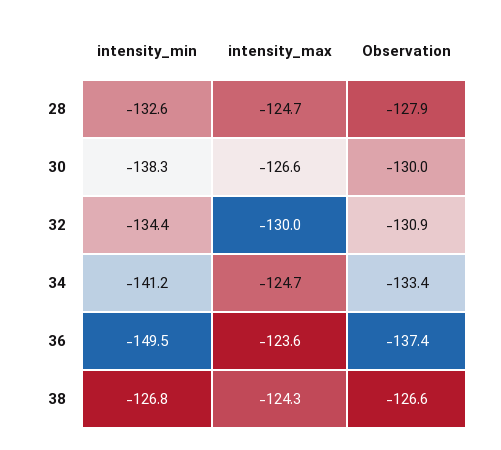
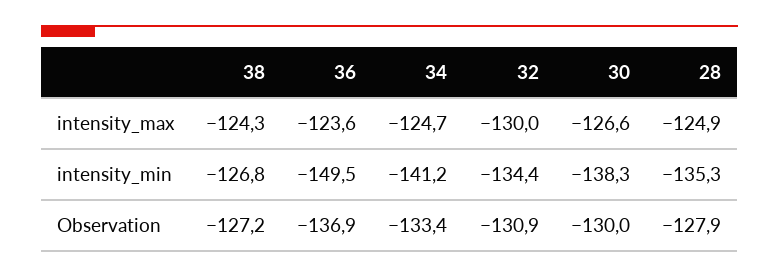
intensity_min, 28: -132.6 -> -135.3
intensity_max, 28: -124.7 -> -124.9
Observation, 36: -137.4 -> -136.9
Observation, 38: -126.6 -> -127.2

